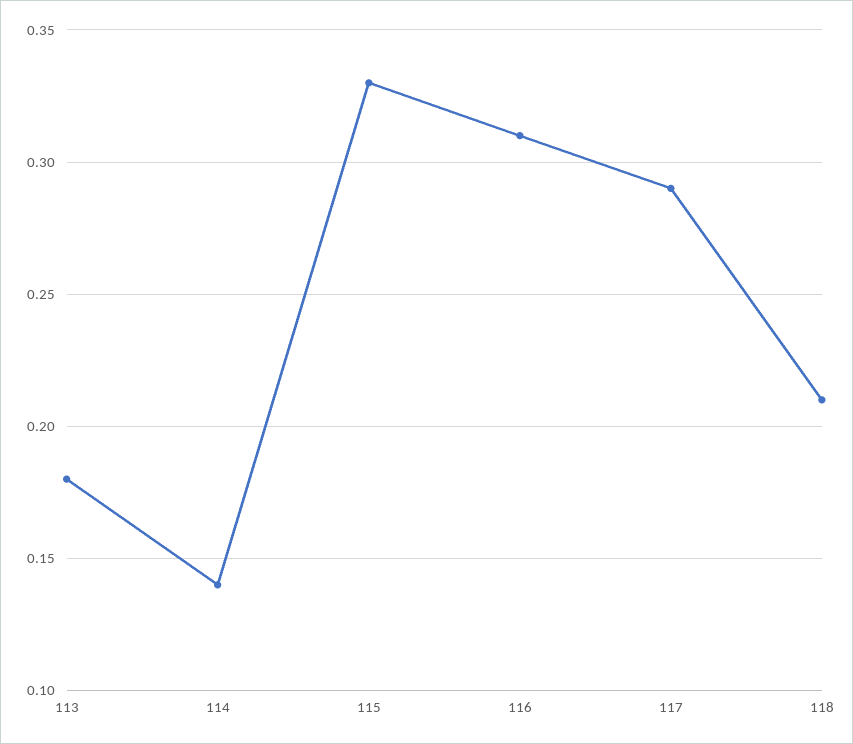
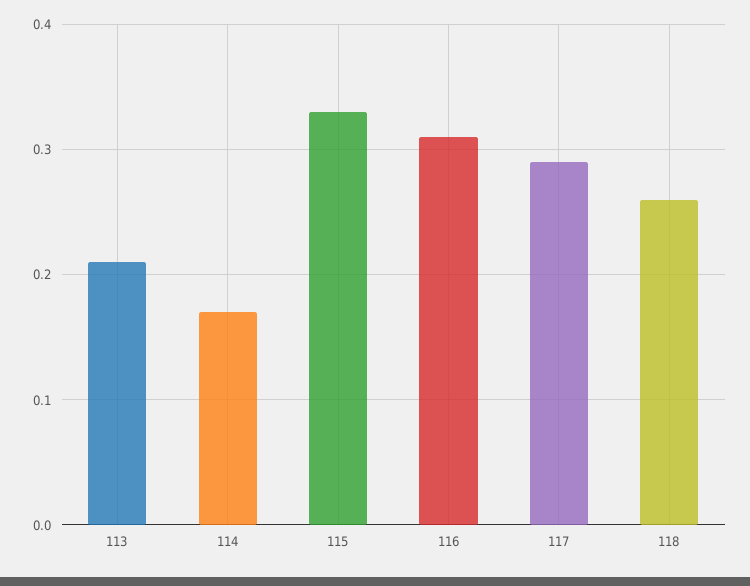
113: 0.18 -> 0.21
114: 0.14 -> 0.17
118: 0.21 -> 0.26

